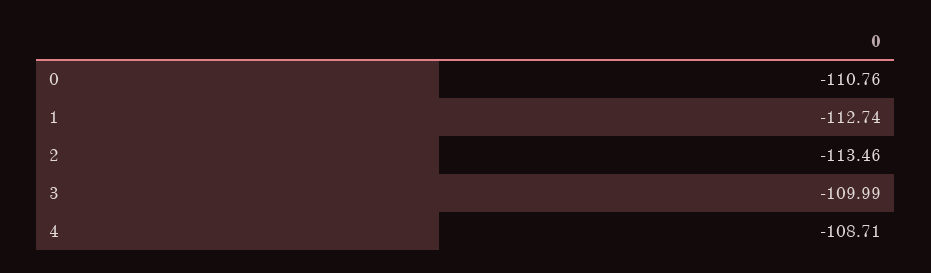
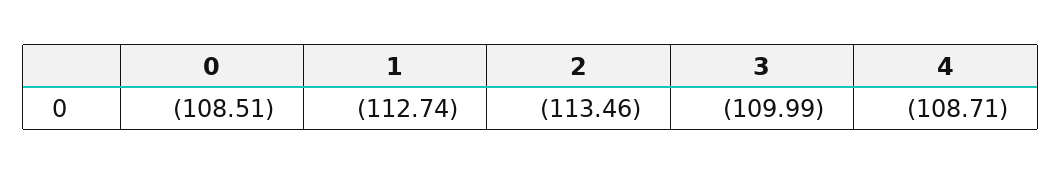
0: -110.76 -> -108.51

